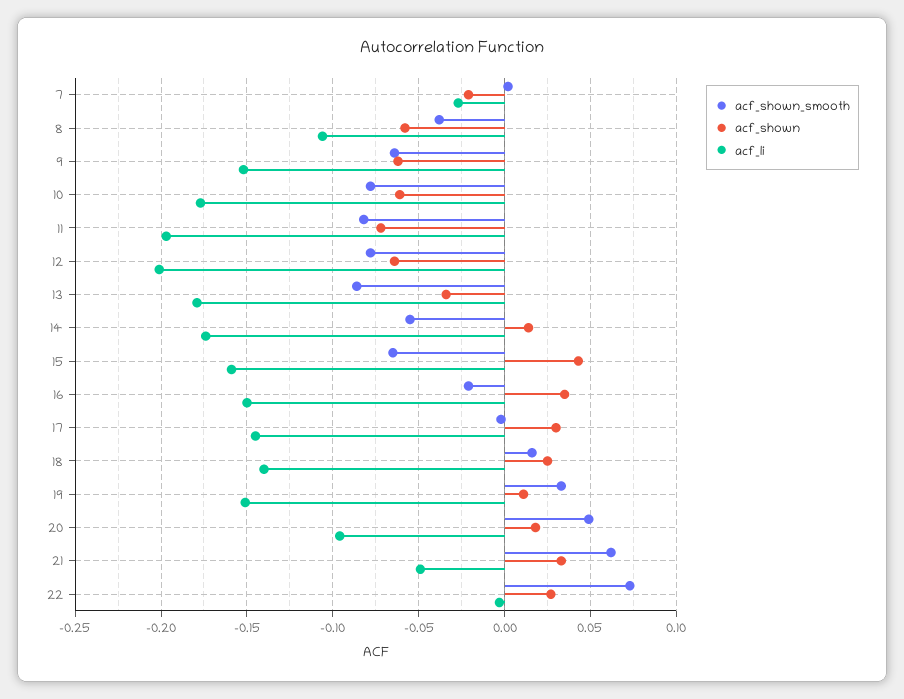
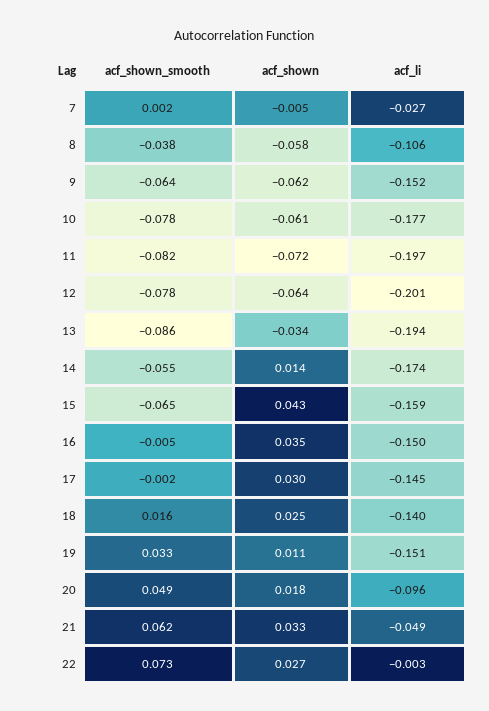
acf_shown, 7: -0.02 -> -0.005
acf_li, 13: -0.18 -> -0.194
acf_shown_smooth, 16: -0.02 -> -0.005

